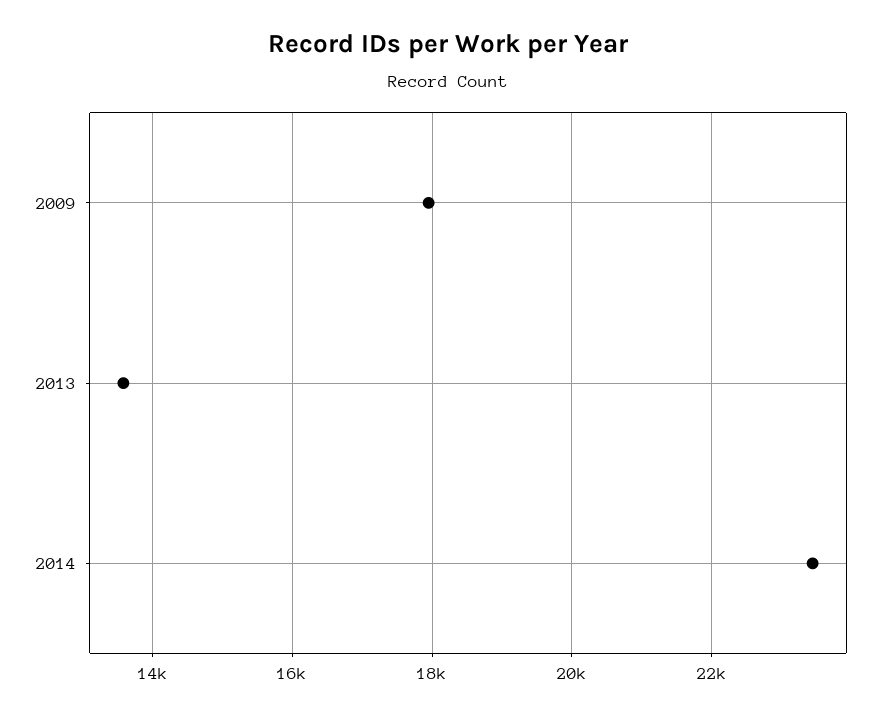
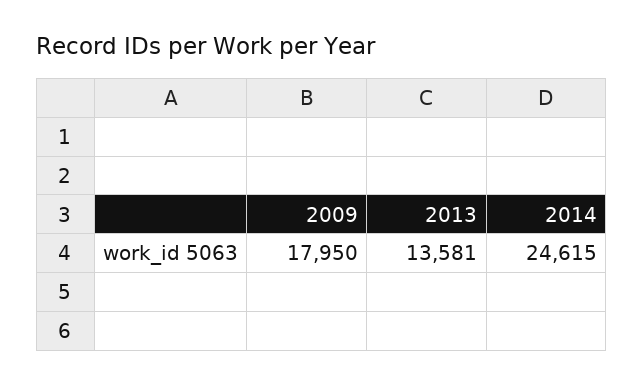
2014: 23400 -> 24615

